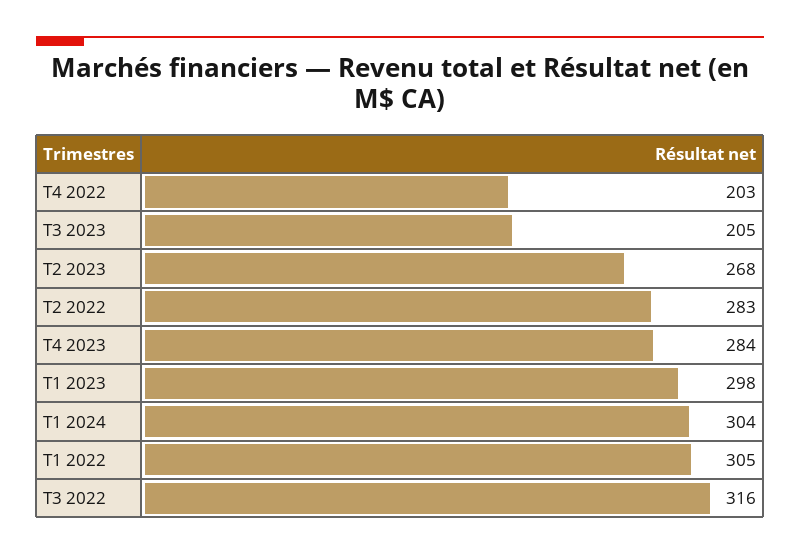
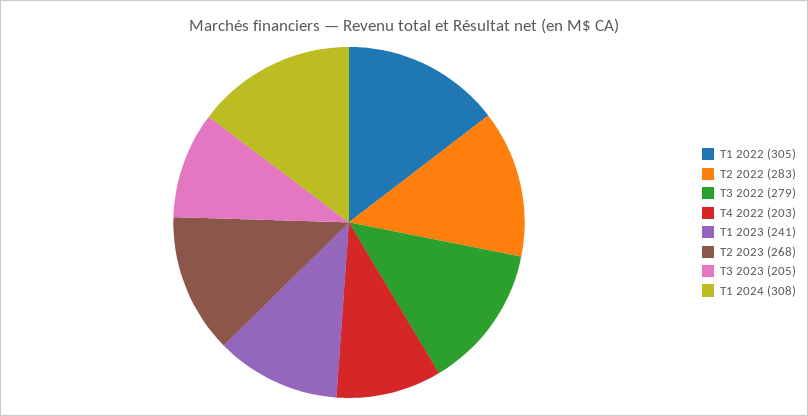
T4 2023: 284 -> none
T1 2023: 298 -> 241
T1 2024: 304 -> 308
T3 2022: 316 -> 279

